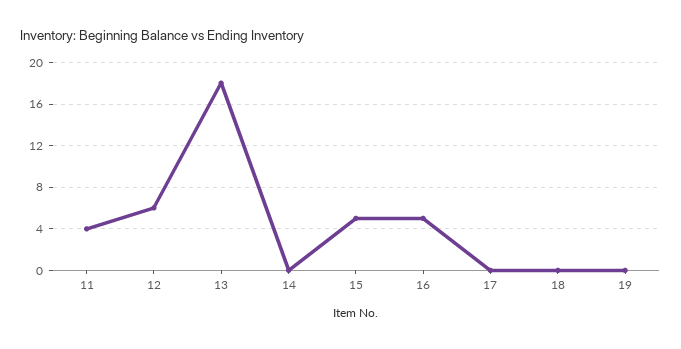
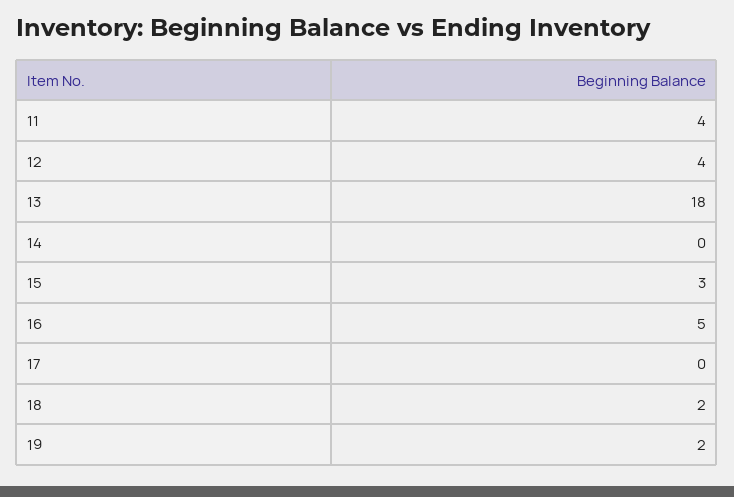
12: 6 -> 4
15: 5 -> 3
18: 0 -> 2
19: 0 -> 2

